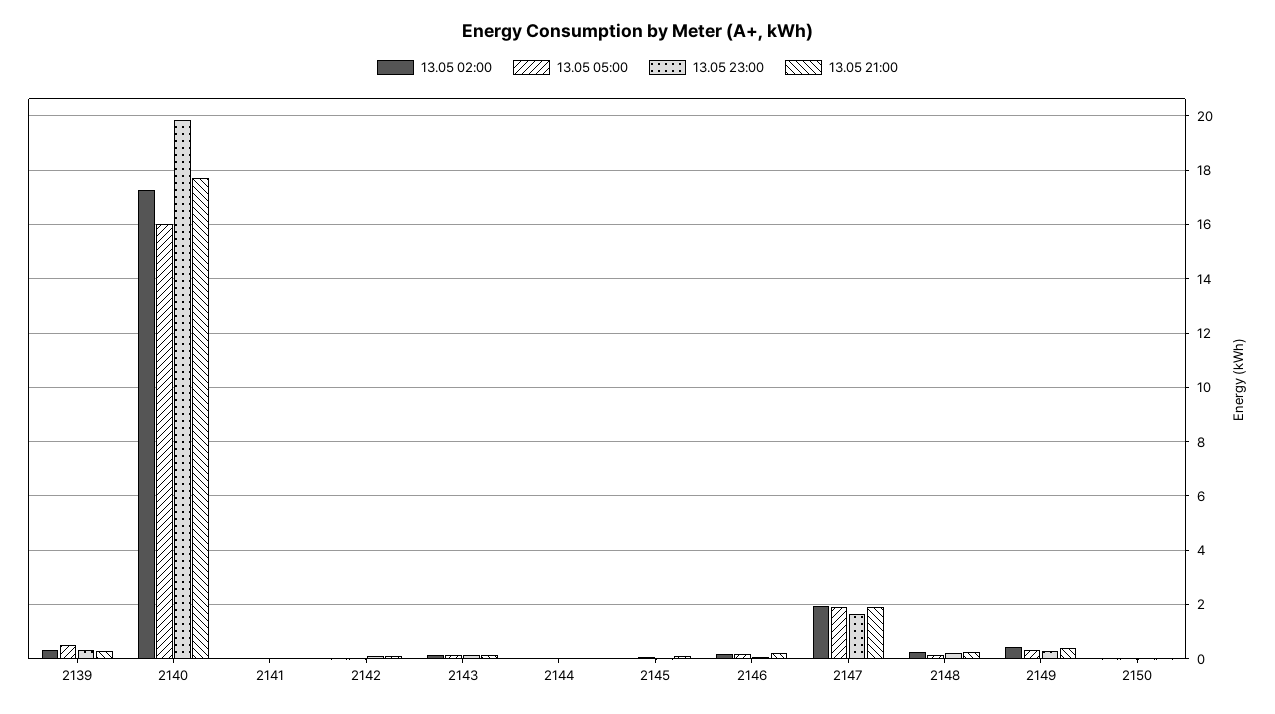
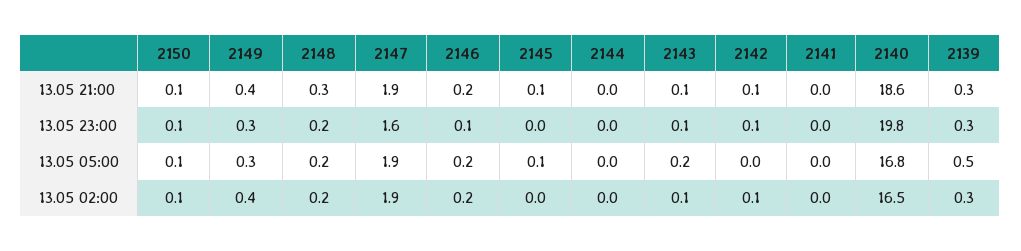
13.05 02:00, 2140: 17.25 -> 16.5
13.05 05:00, 2140: 16 -> 16.8
13.05 21:00, 2140: 17.75 -> 18.6

